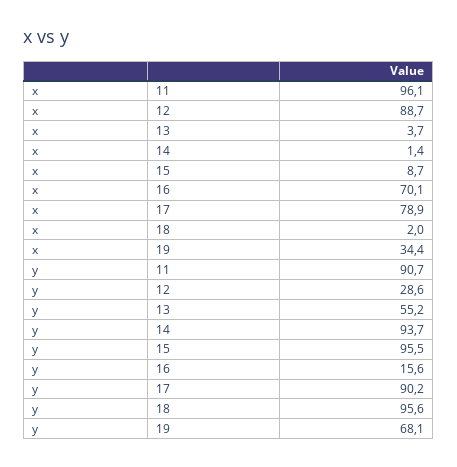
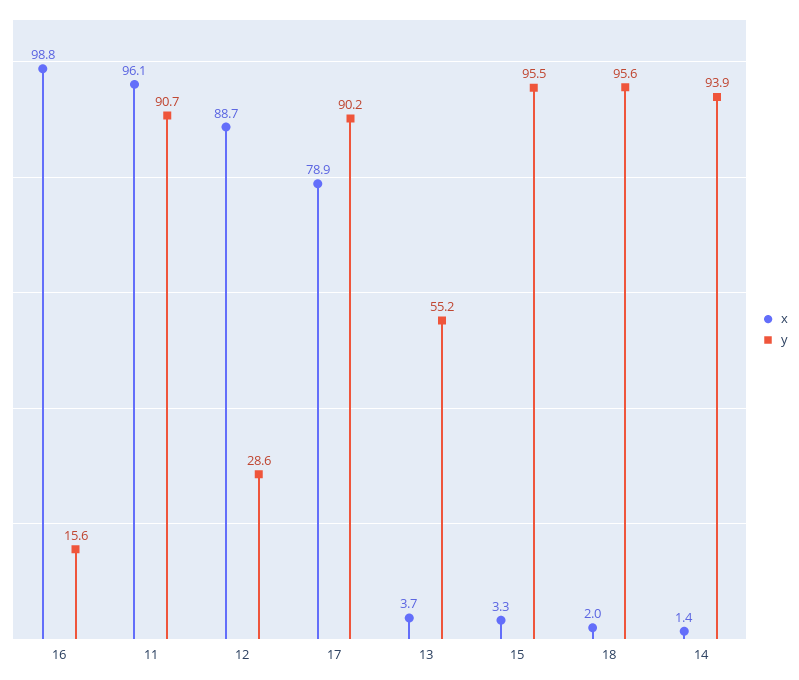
x, 15: 8.7 -> 3.3
x, 16: 70.1 -> 98.8
x, 19: 34.4 -> none
y, 14: 93.7 -> 93.9
y, 19: 68.1 -> none

